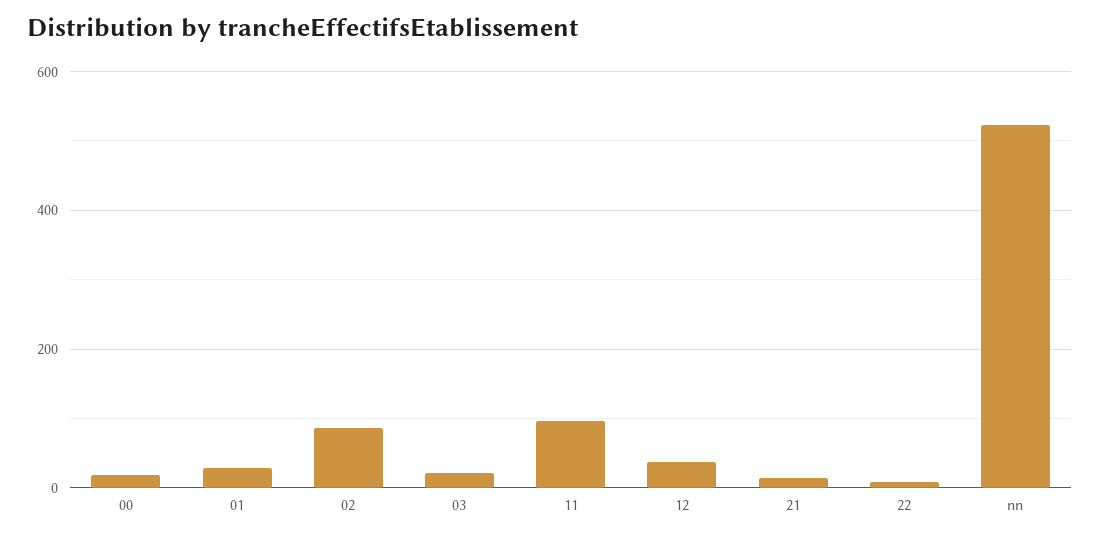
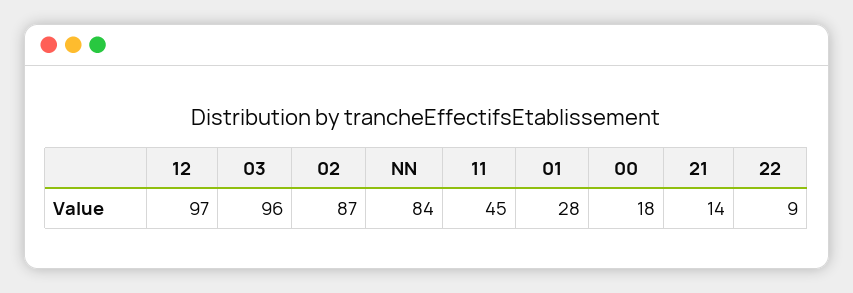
03: 20 -> 96
11: 100 -> 45
12: 40 -> 97
nn: 520 -> 84

